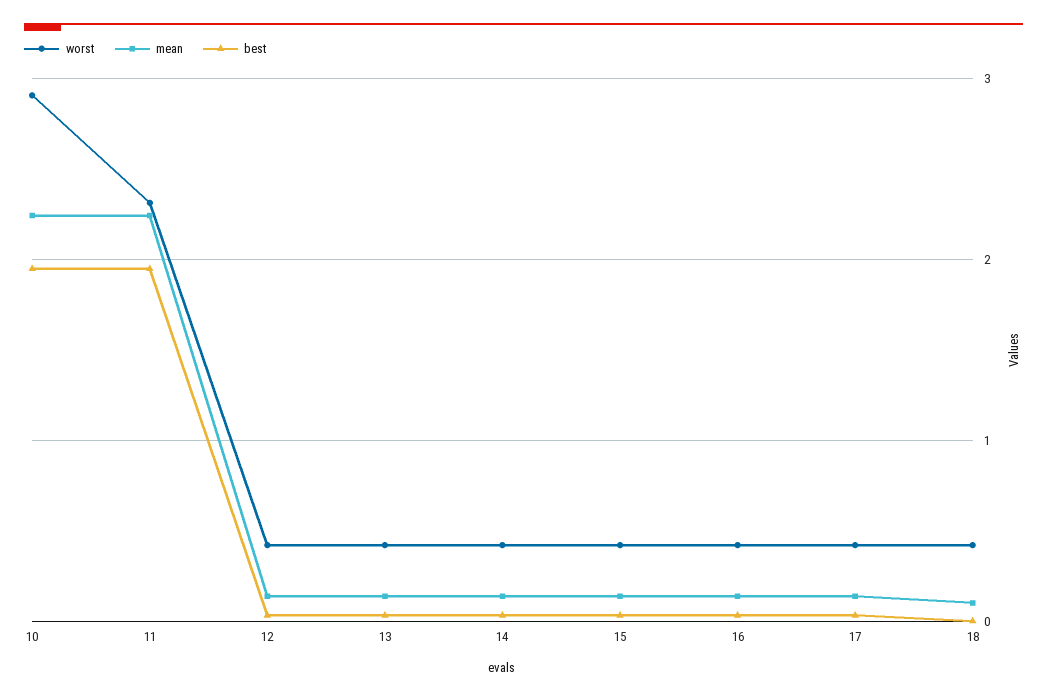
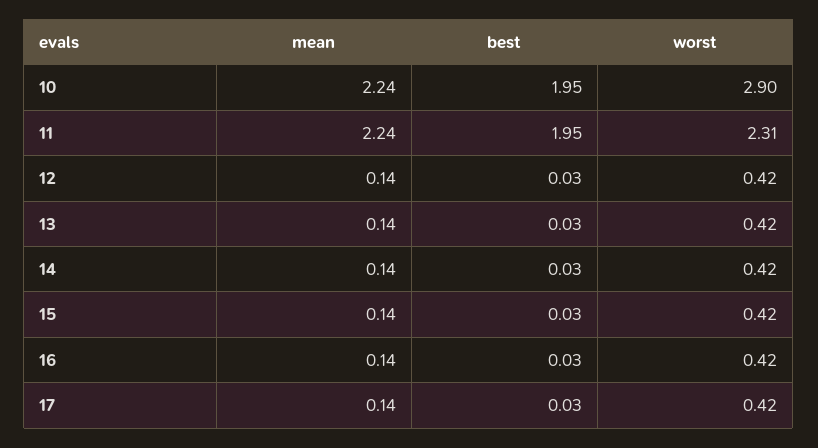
worst, 18: 0.4 -> none
mean, 18: 0.1 -> none
best, 18: 0 -> none

